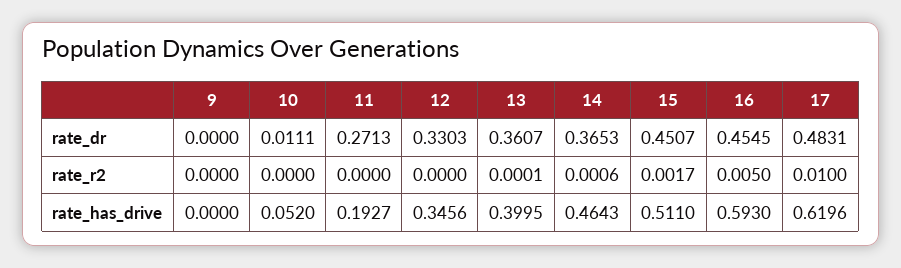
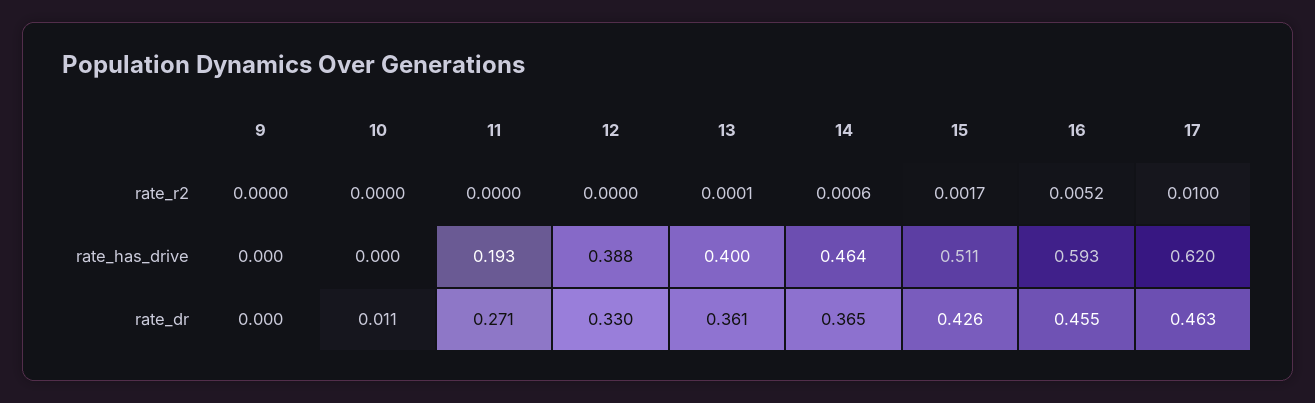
15, rate_dr: 0.4507 -> 0.426
17, rate_dr: 0.4831 -> 0.463
16, rate_r2: 0.005 -> 0.0052
10, rate_has_drive: 0.052 -> 0
12, rate_has_drive: 0.3456 -> 0.388

